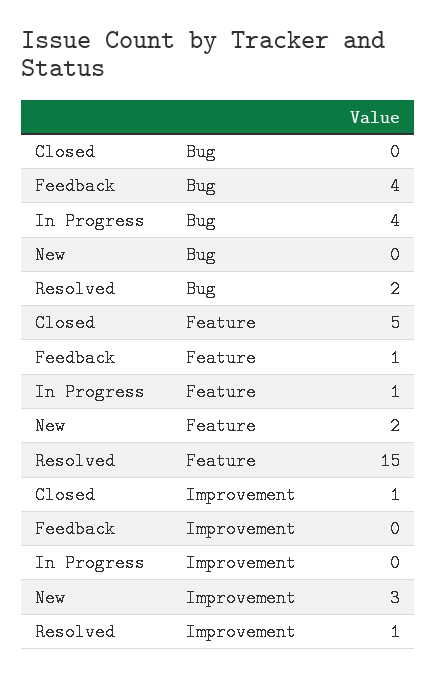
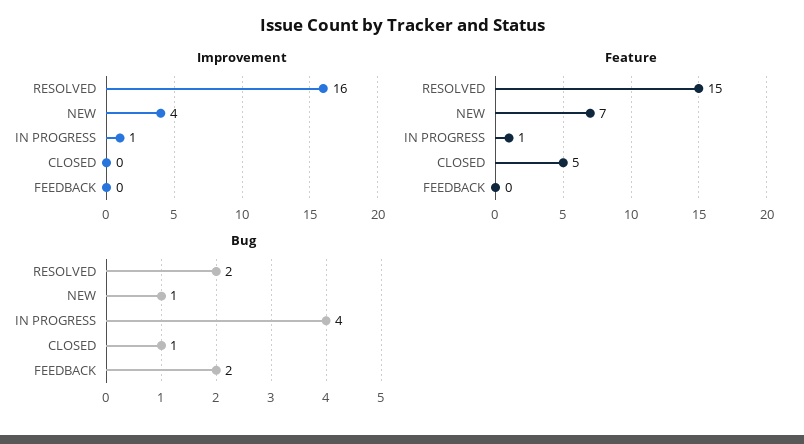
Bug, Closed: 0 -> 1
Bug, Feedback: 4 -> 2
Bug, New: 0 -> 1
Feature, Feedback: 1 -> 0
Feature, New: 2 -> 7
Improvement, Closed: 1 -> 0
Improvement, In Progress: 0 -> 1
Improvement, New: 3 -> 4
Improvement, Resolved: 1 -> 16

